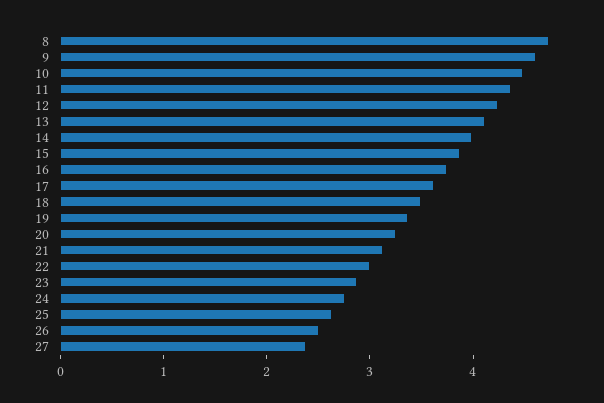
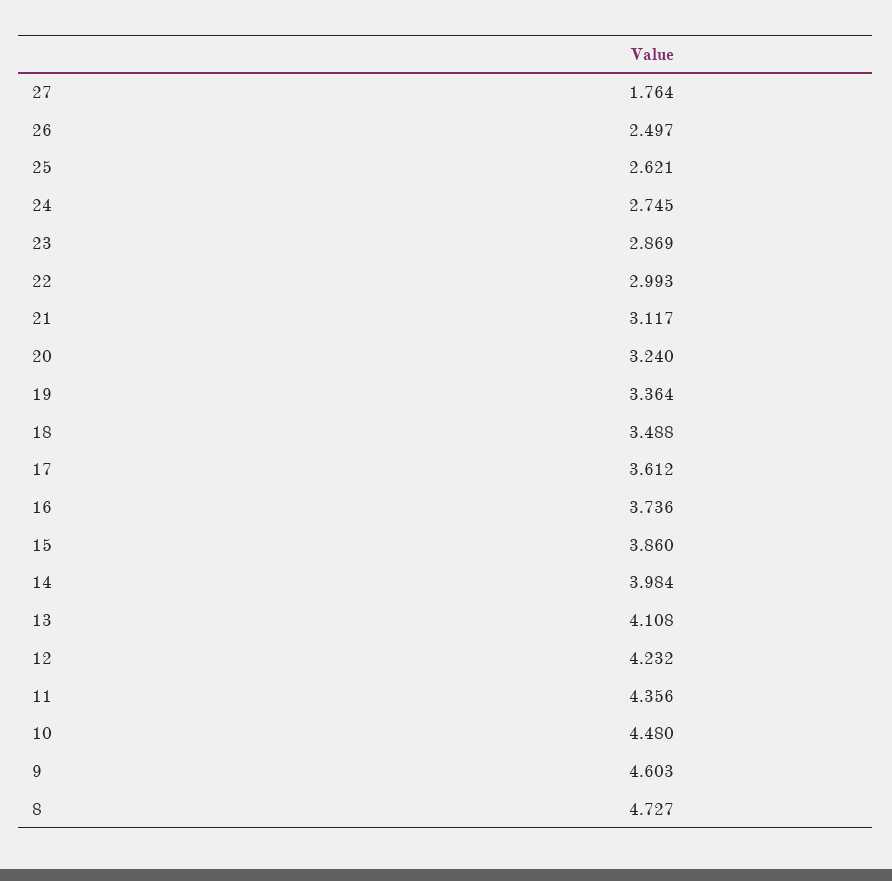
27: 2.4 -> 1.764

